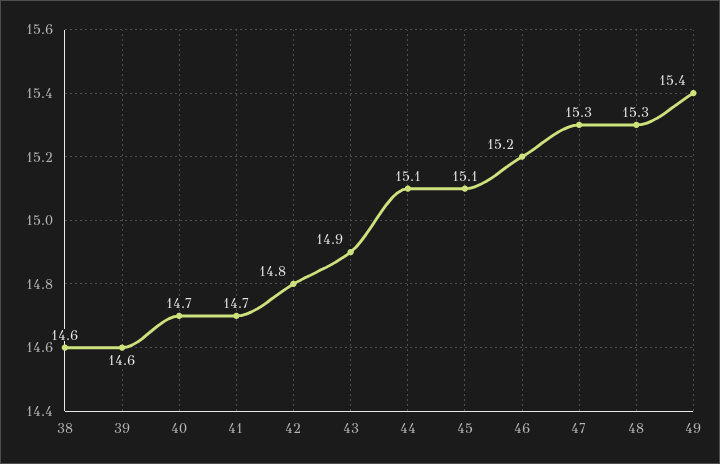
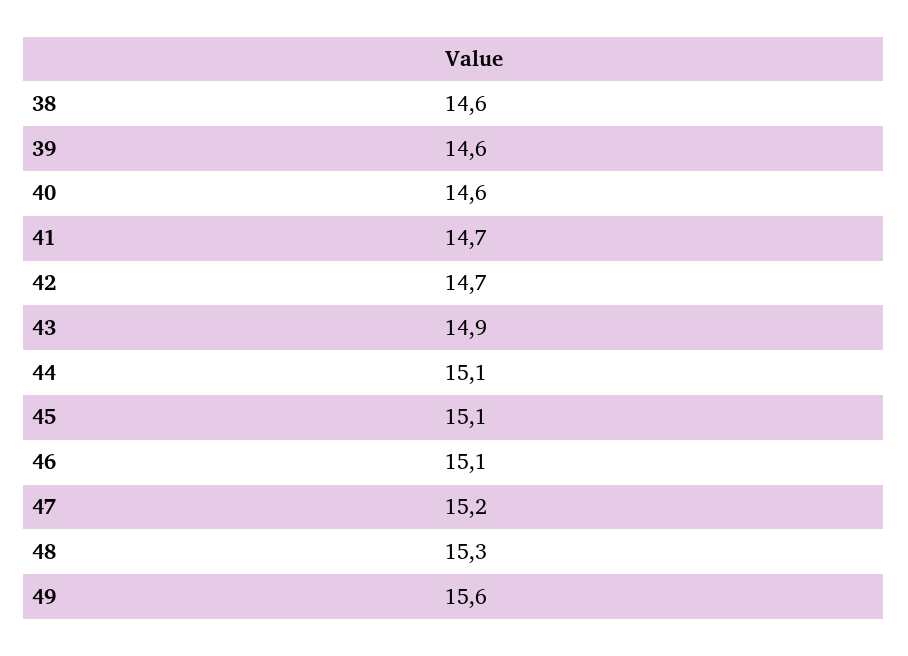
40: 14.7 -> 14.6
42: 14.8 -> 14.7
46: 15.2 -> 15.1
47: 15.3 -> 15.2
49: 15.4 -> 15.6

